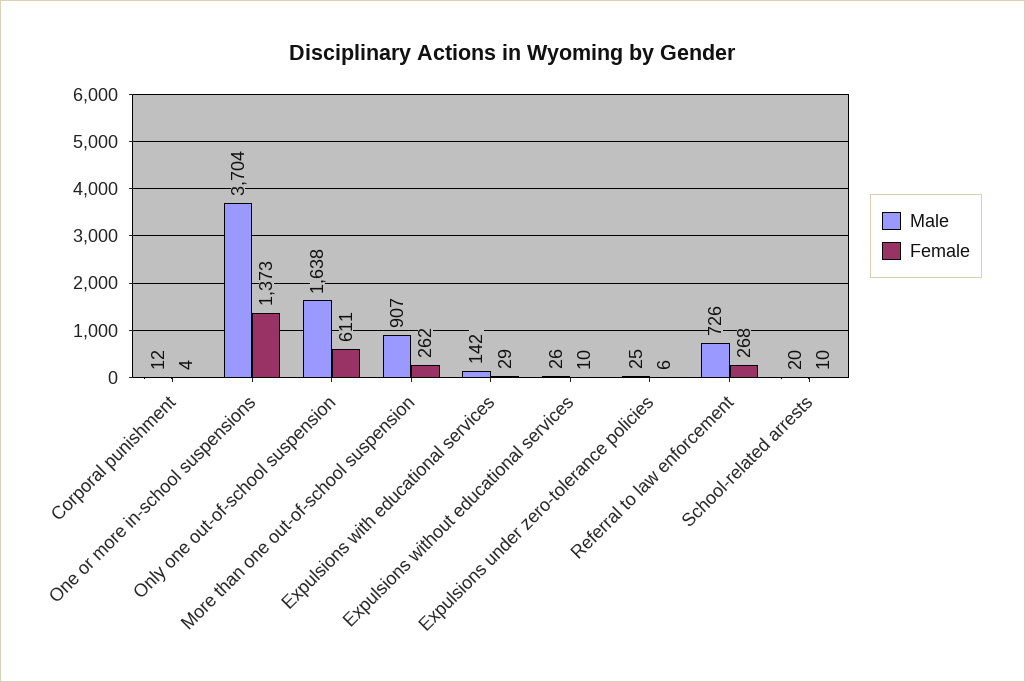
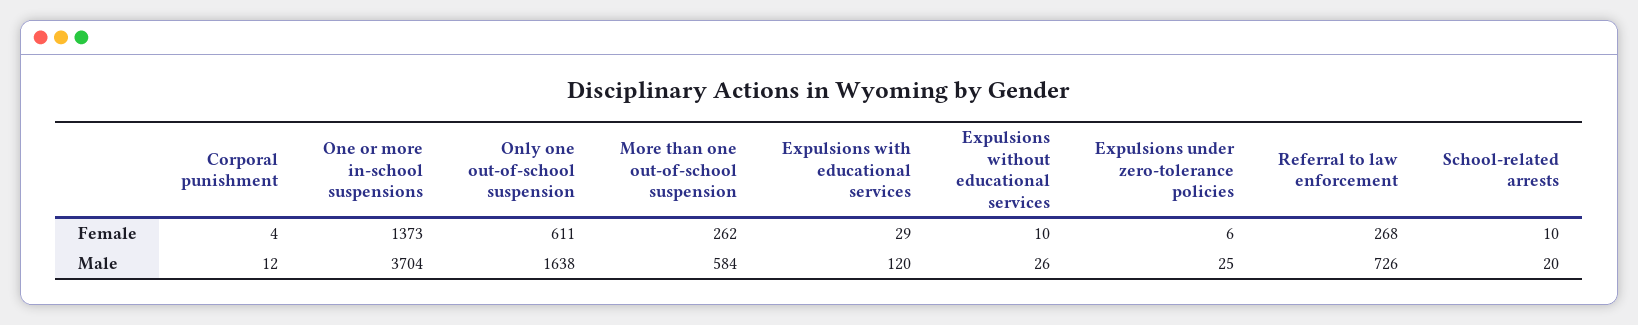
Male, More than one out-of-school suspension: 907 -> 584
Male, Expulsions with educational services: 142 -> 120

